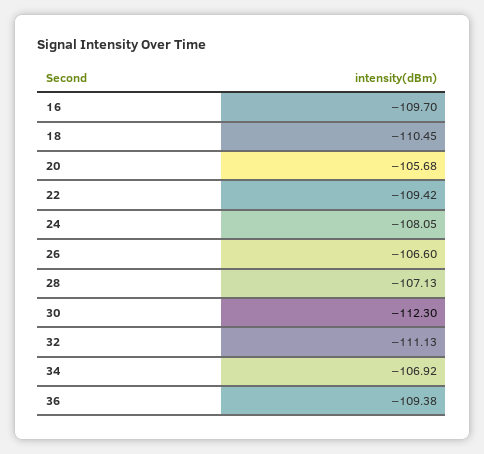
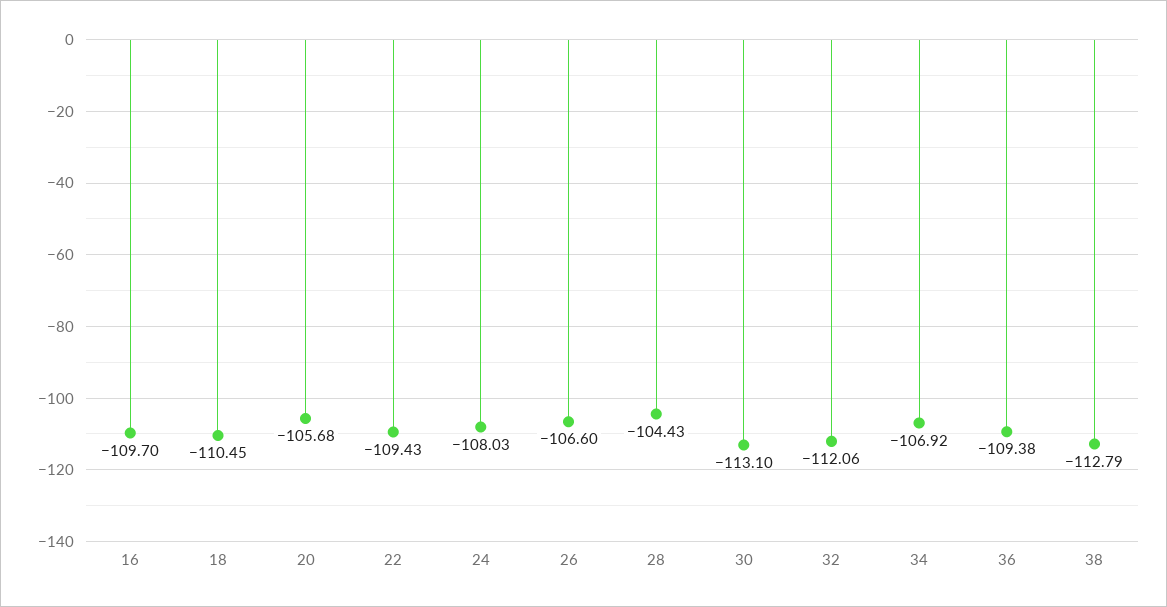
22: -109.42 -> -109.43
24: -108.05 -> -108.03
28: -107.13 -> -104.43
30: -112.3 -> -113.1
32: -111.13 -> -112.06
38: none -> -112.79

